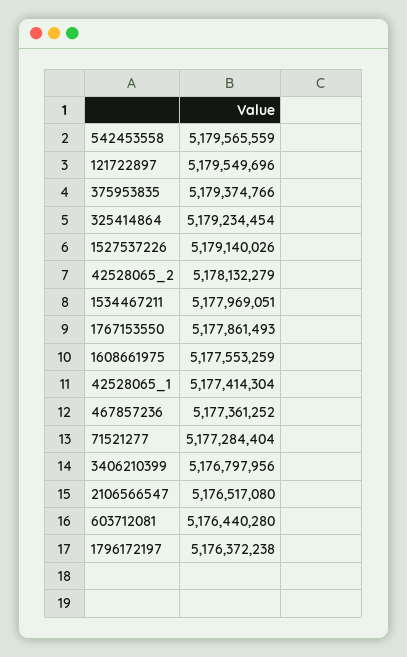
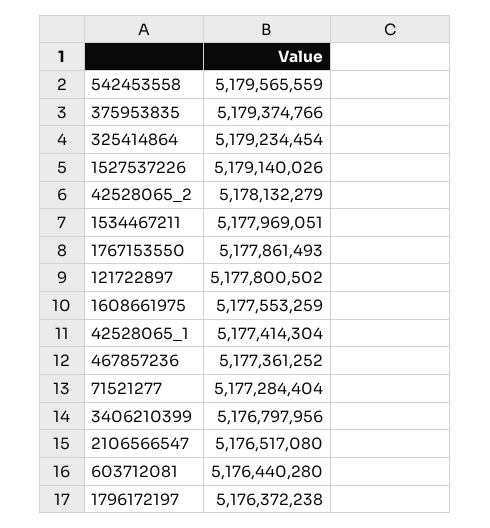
121722897: 5179549696 -> 5177800502

